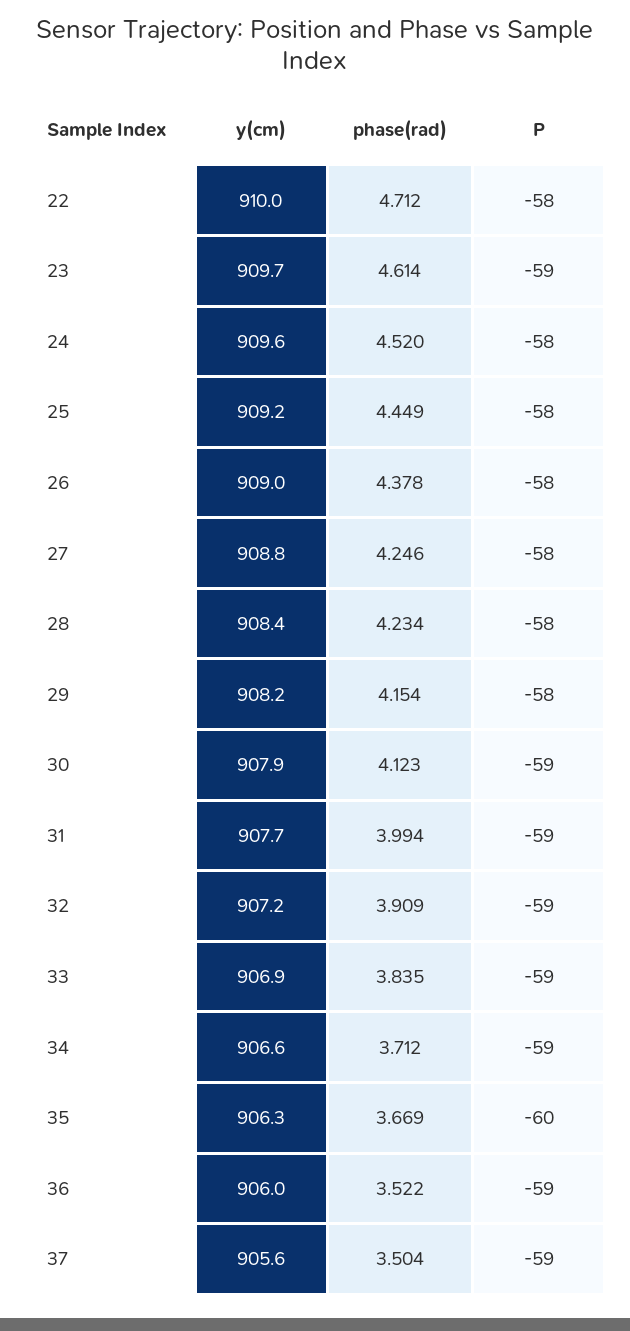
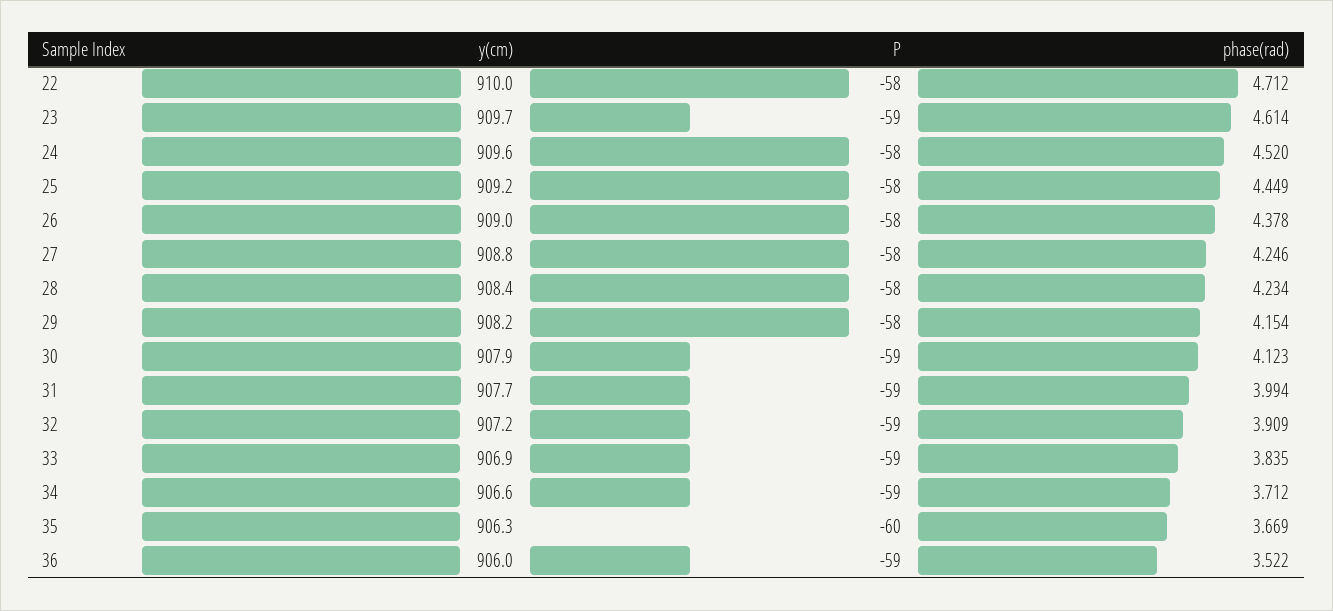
y(cm), 37: 905.6 -> none
phase(rad), 37: 3.504 -> none
P, 37: -59 -> none

